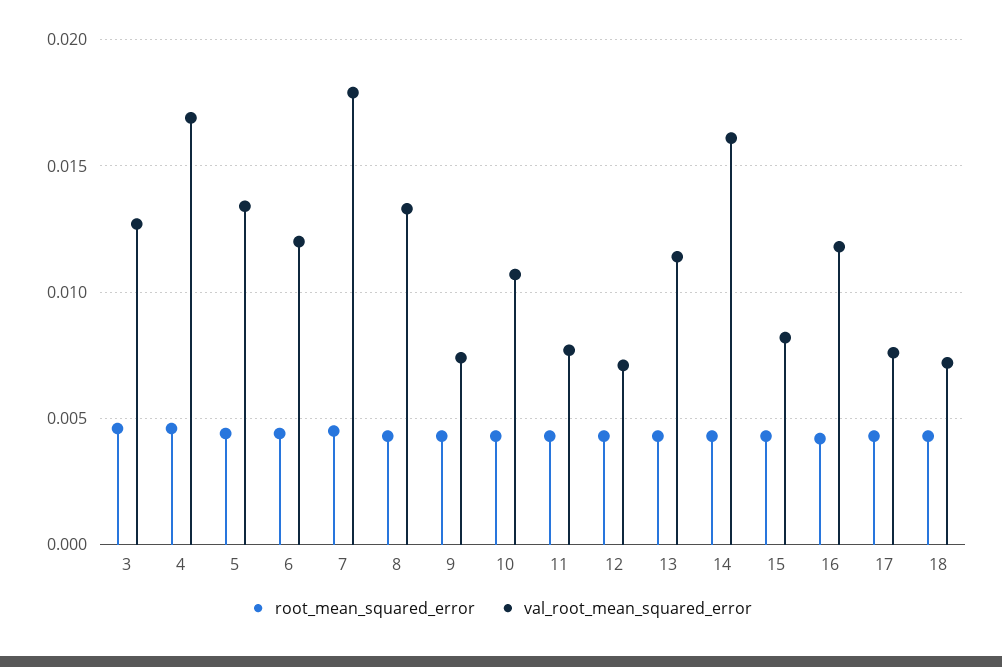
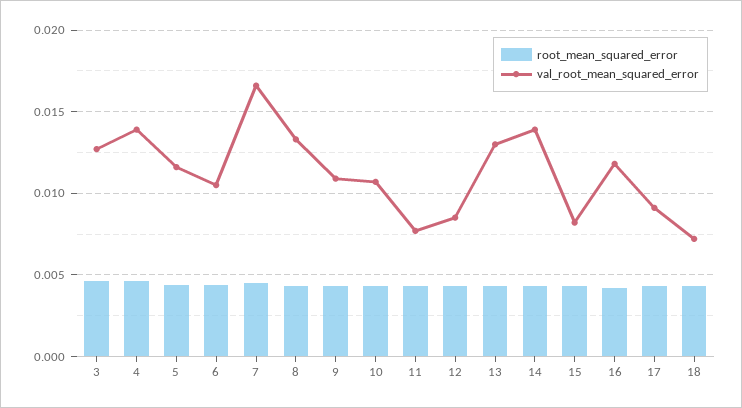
val_root_mean_squared_error, 4: 0.017 -> 0.014
val_root_mean_squared_error, 5: 0.0135 -> 0.0115
val_root_mean_squared_error, 6: 0.012 -> 0.0105
val_root_mean_squared_error, 7: 0.018 -> 0.0165
val_root_mean_squared_error, 9: 0.0075 -> 0.011
val_root_mean_squared_error, 12: 0.007 -> 0.0085
val_root_mean_squared_error, 13: 0.0115 -> 0.013
val_root_mean_squared_error, 14: 0.016 -> 0.014
val_root_mean_squared_error, 17: 0.0075 -> 0.009

